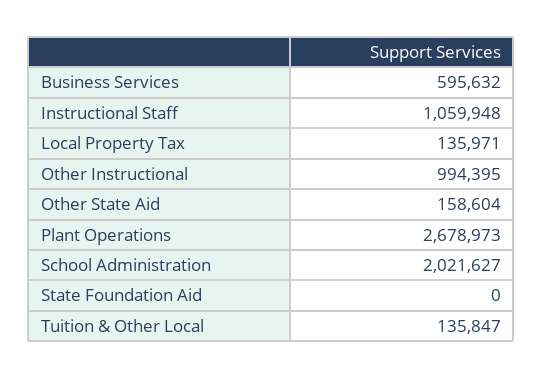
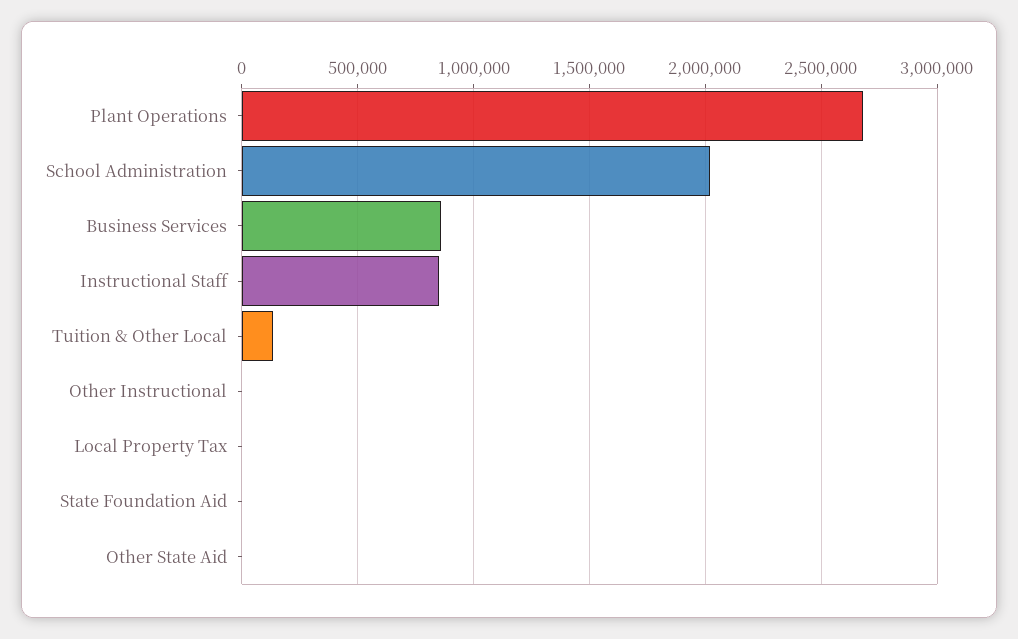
Business Services: 595632 -> 850000
Instructional Staff: 1059948 -> 850000
Local Property Tax: 135971 -> 0
Other Instructional: 994395 -> 0
Other State Aid: 158604 -> 0

